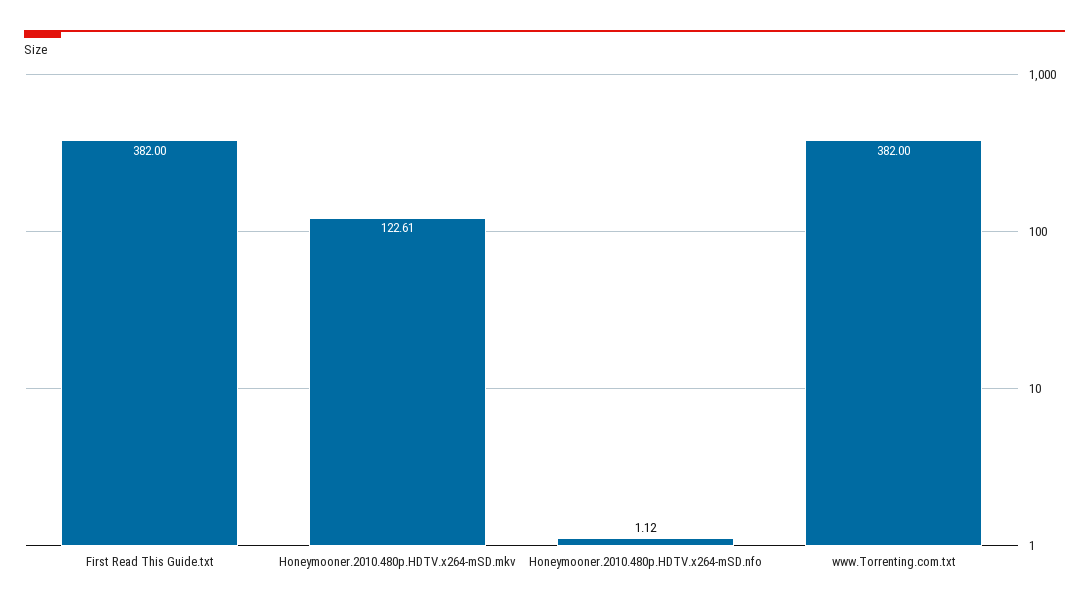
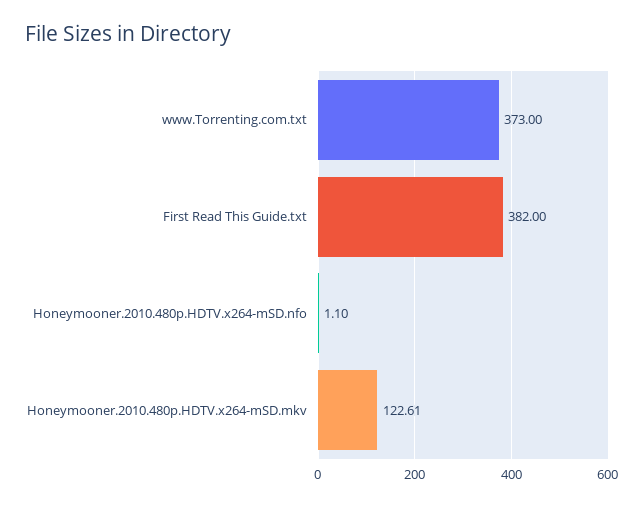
Honeymooner.2010.480p.HDTV.x264-mSD.nfo: 1.12 -> 1.1
www.Torrenting.com.txt: 382 -> 373

